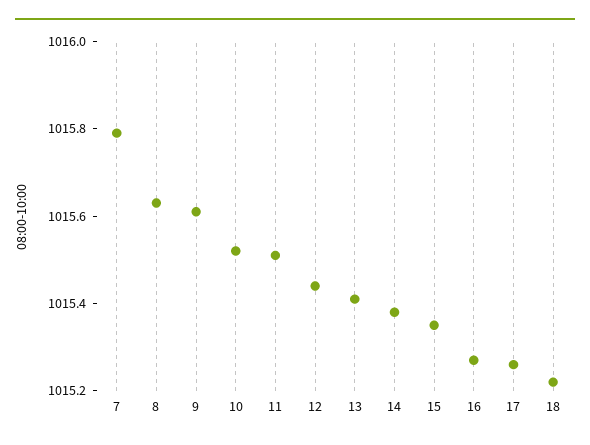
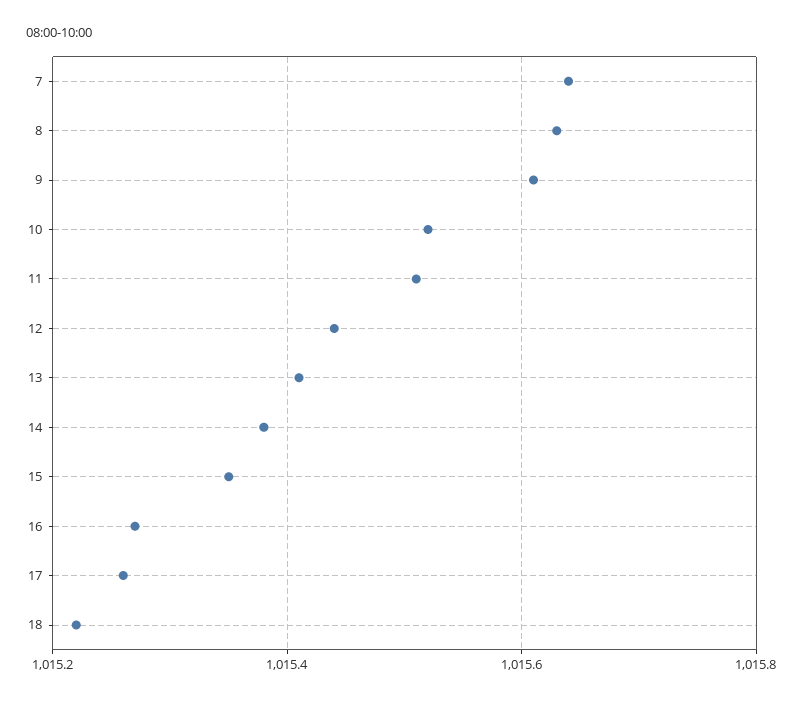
7: 1015.8 -> 1015.65

